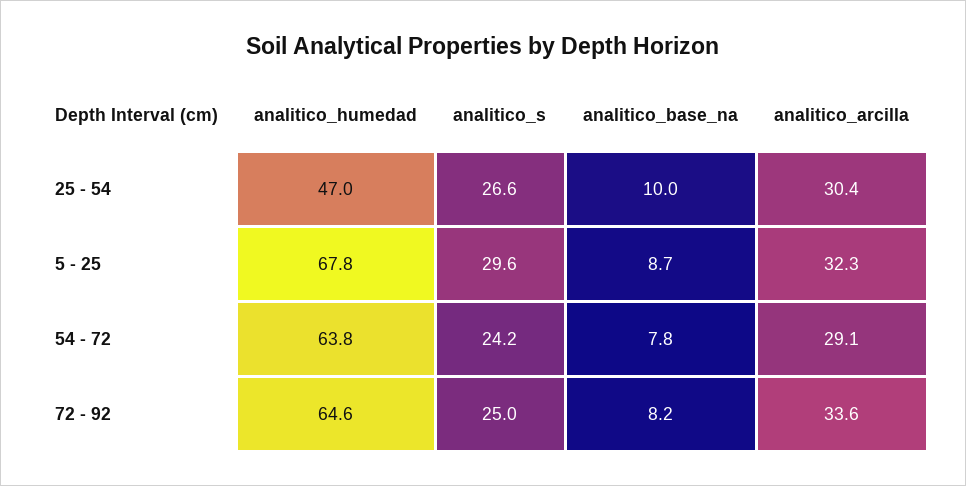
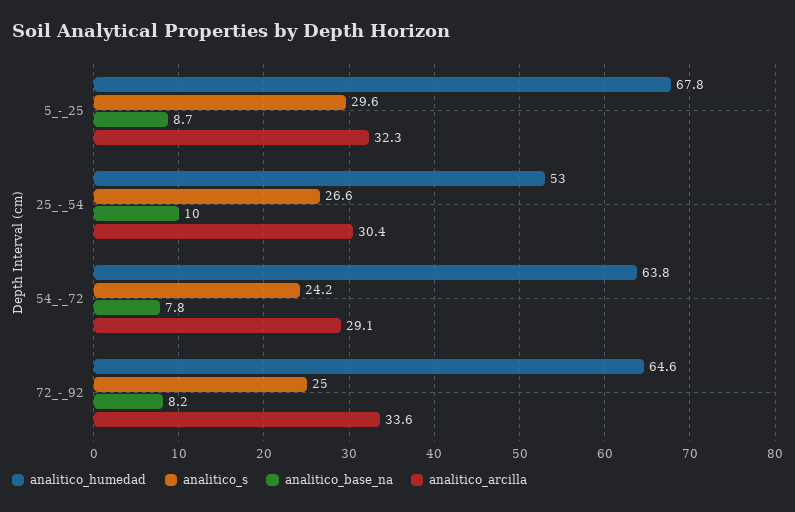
analitico_humedad, 25 - 54: 47 -> 53

